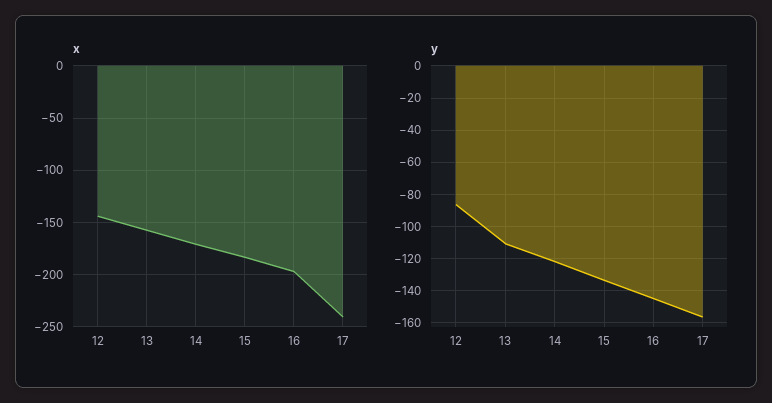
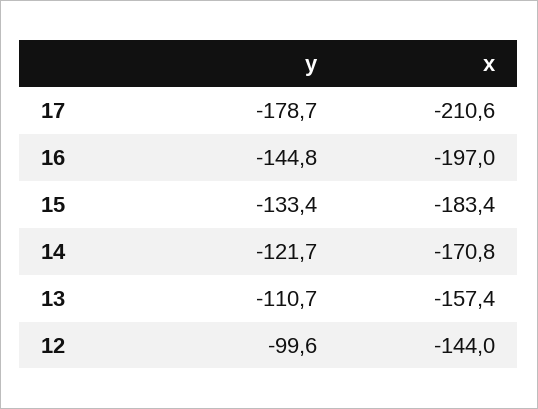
x, 17: -240 -> -210.6
y, 12: -85 -> -99.6
y, 17: -155 -> -178.7

